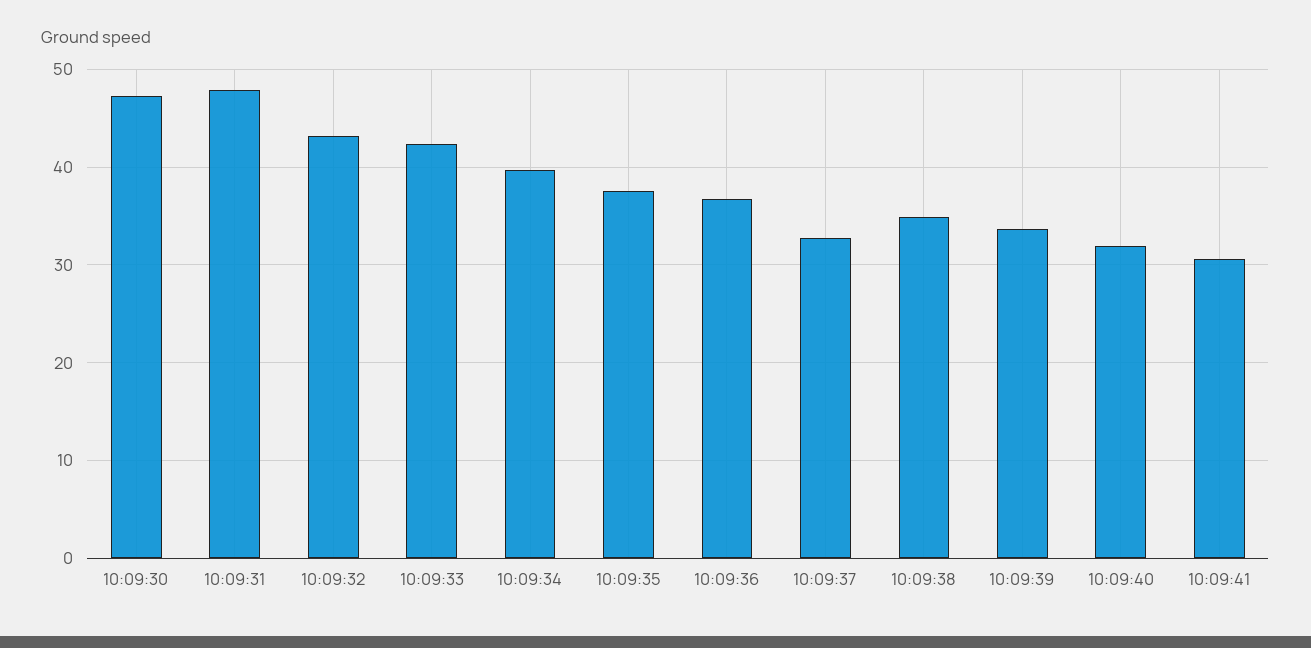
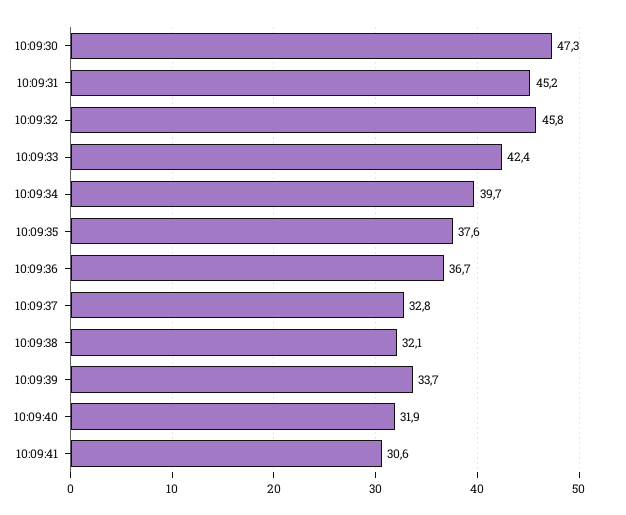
10:09:31: 48 -> 45.2
10:09:32: 43 -> 45.8
10:09:38: 35 -> 32.1

